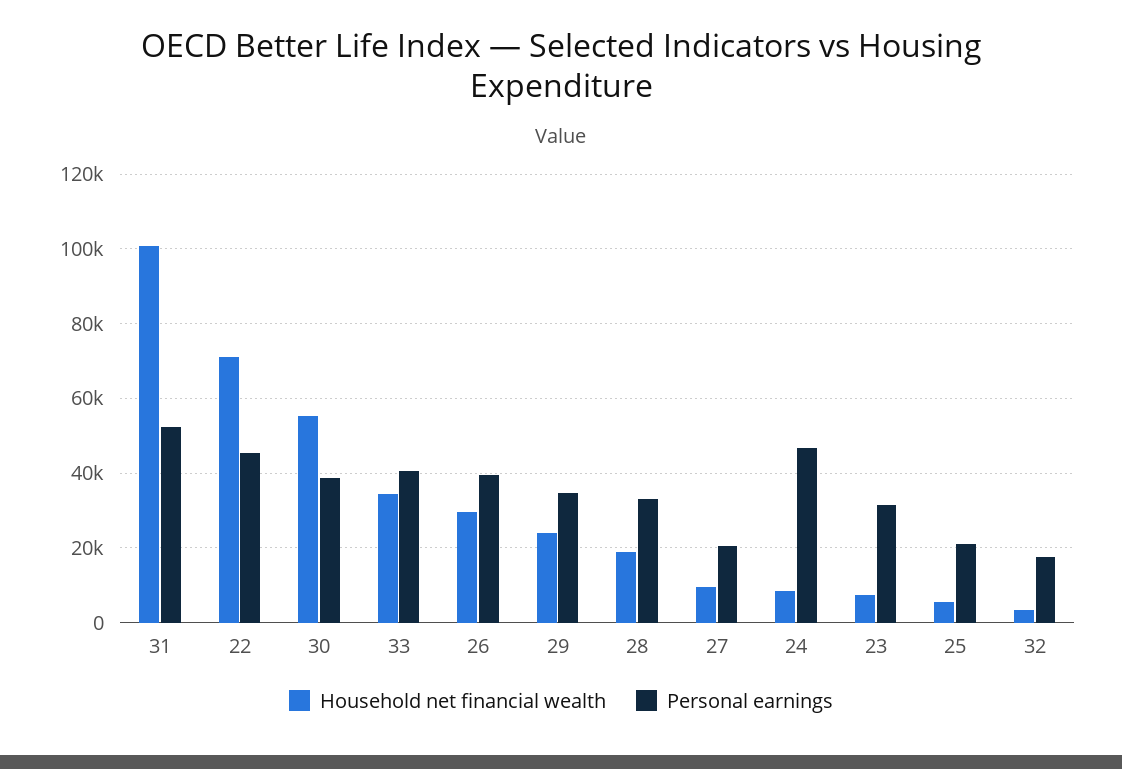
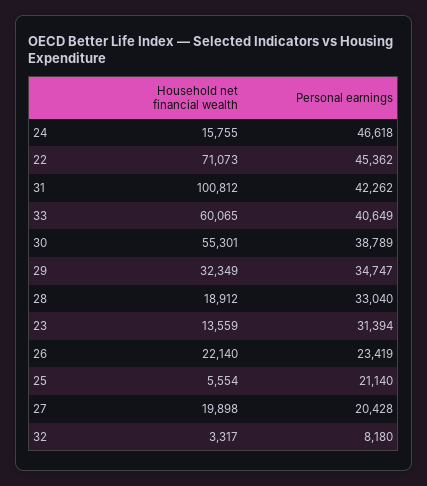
Personal earnings, 31: 52000 -> 42262
Household net financial wealth, 33: 34000 -> 60065
Household net financial wealth, 26: 30000 -> 22140
Personal earnings, 26: 40000 -> 23419
Household net financial wealth, 29: 24000 -> 32349
Household net financial wealth, 27: 10000 -> 19898
Household net financial wealth, 24: 8000 -> 15755
Household net financial wealth, 23: 8000 -> 13559
Personal earnings, 32: 18000 -> 8180

